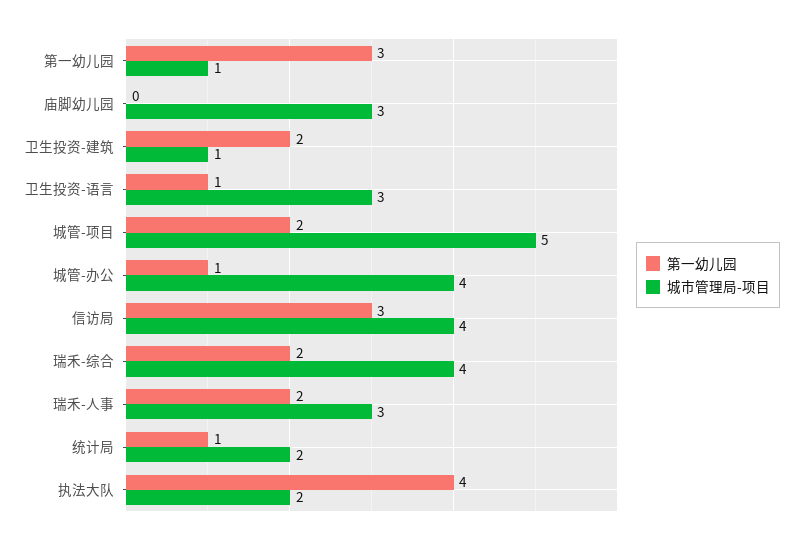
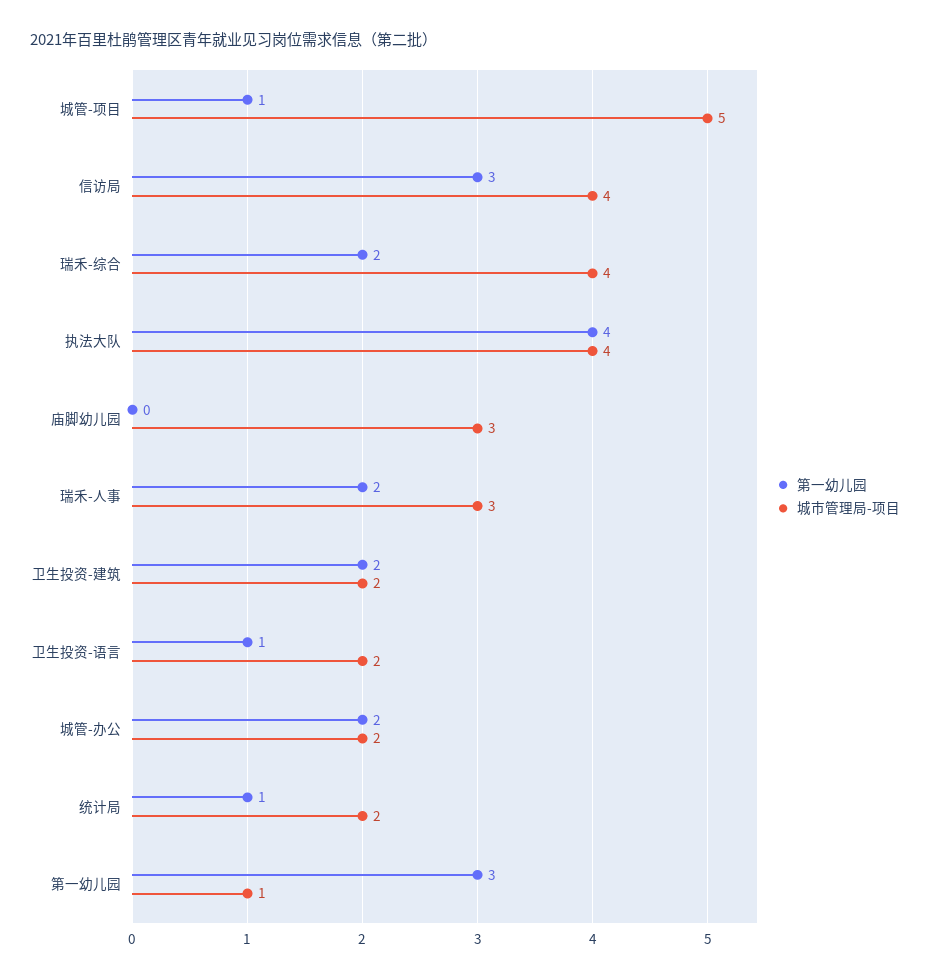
城市管理局-项目, 卫生投资-建筑: 1 -> 2
城市管理局-项目, 卫生投资-语言: 3 -> 2
第一幼儿园, 城管-项目: 2 -> 1
第一幼儿园, 城管-办公: 1 -> 2
城市管理局-项目, 城管-办公: 4 -> 2
城市管理局-项目, 执法大队: 2 -> 4

